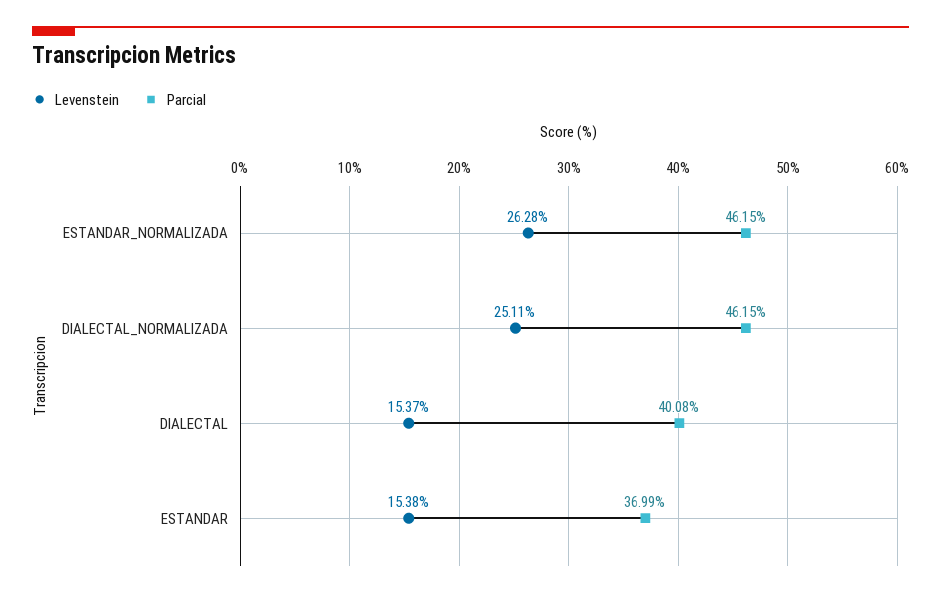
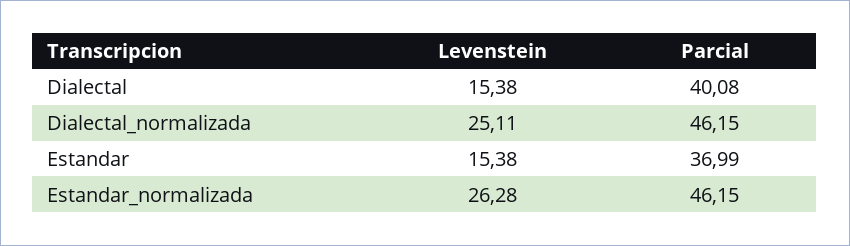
Levenstein, DIALECTAL: 15.37 -> 15.38

